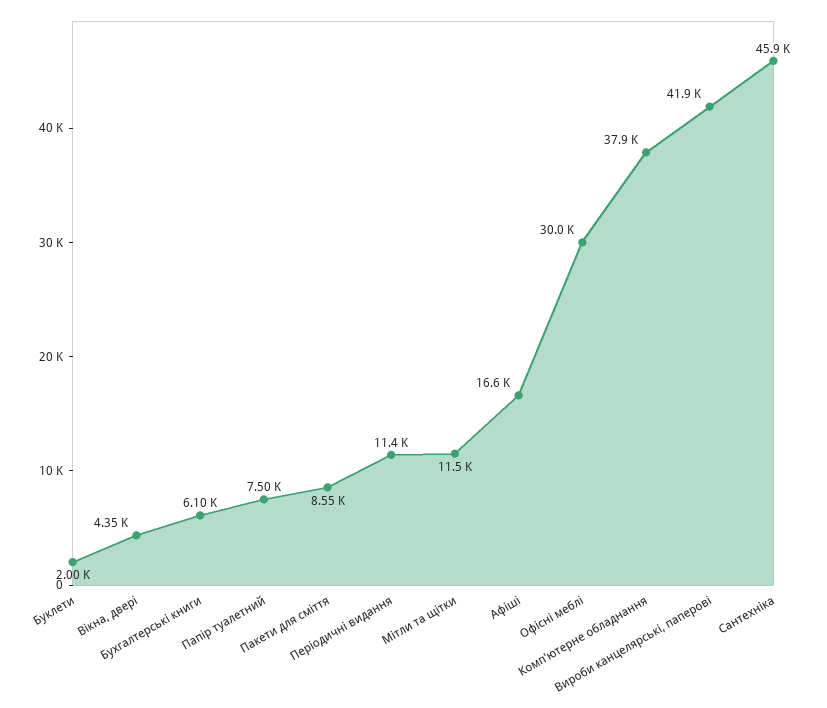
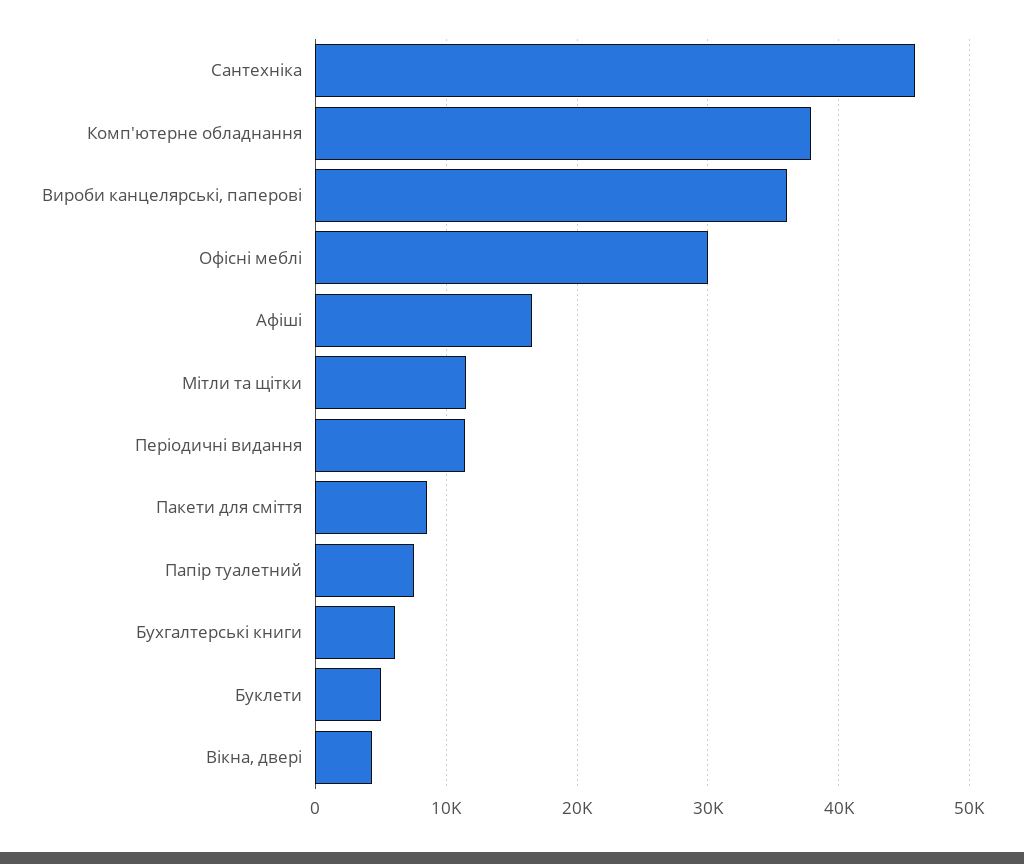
Буклети: 2000 -> 5000
Вироби канцелярські, паперові: 41900 -> 36000

